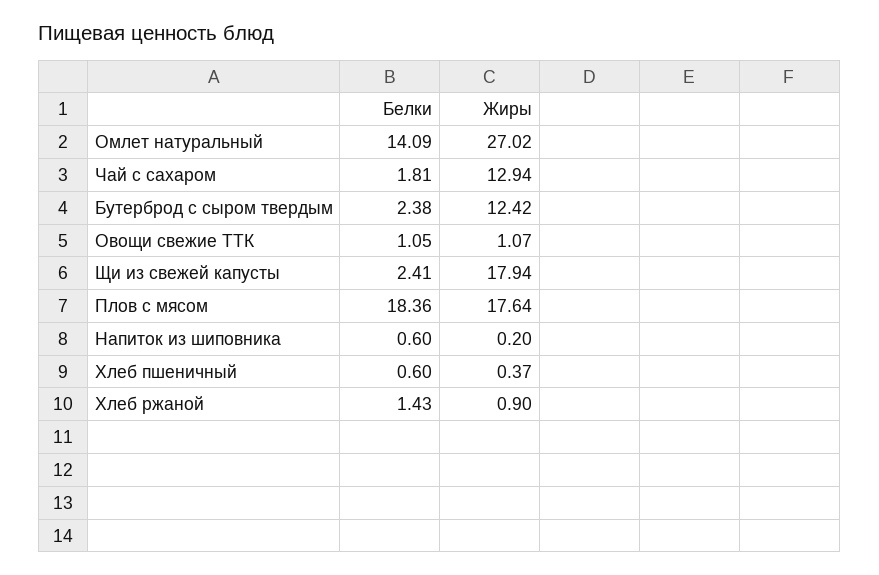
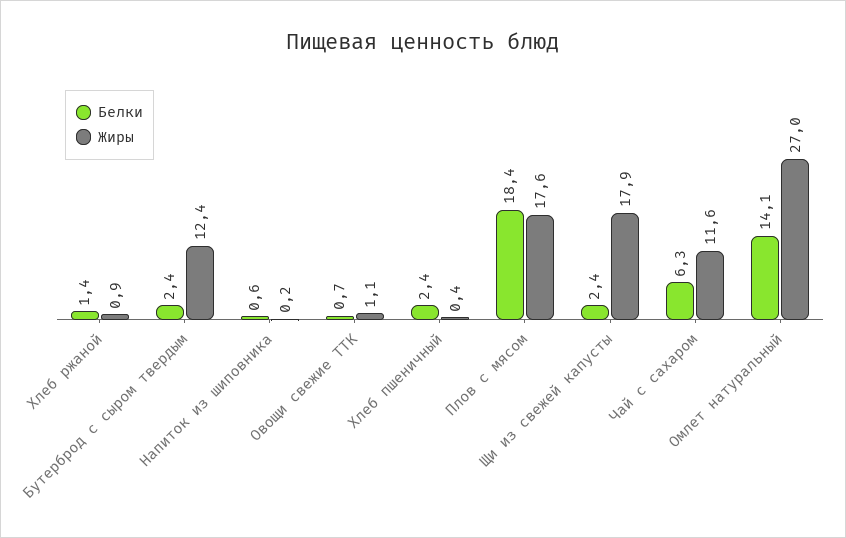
Белки, Чай с сахаром: 1.81 -> 6.3
Жиры, Чай с сахаром: 12.94 -> 11.6
Белки, Овощи свежие ТТК: 1.05 -> 0.7
Белки, Хлеб пшеничный: 0.6 -> 2.4

